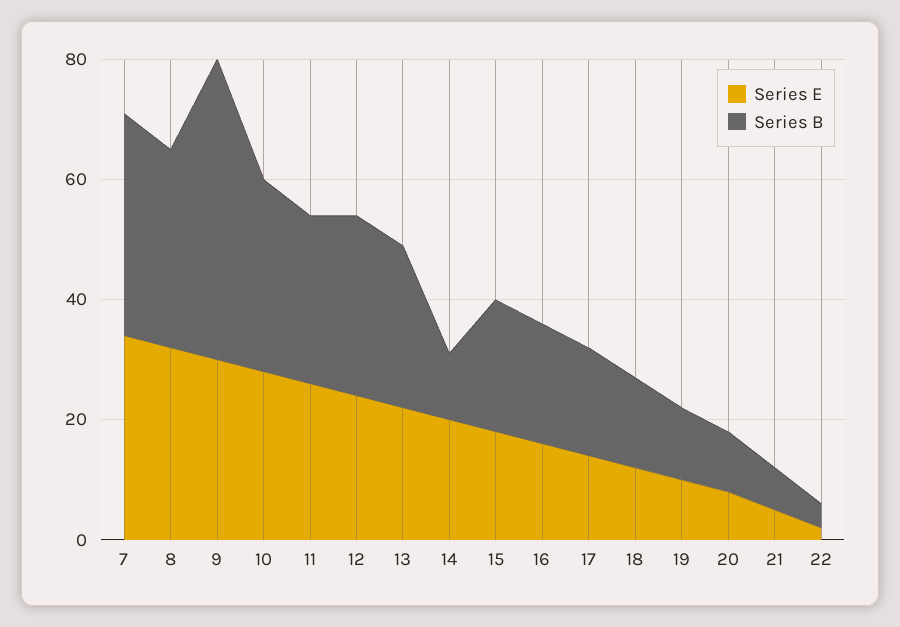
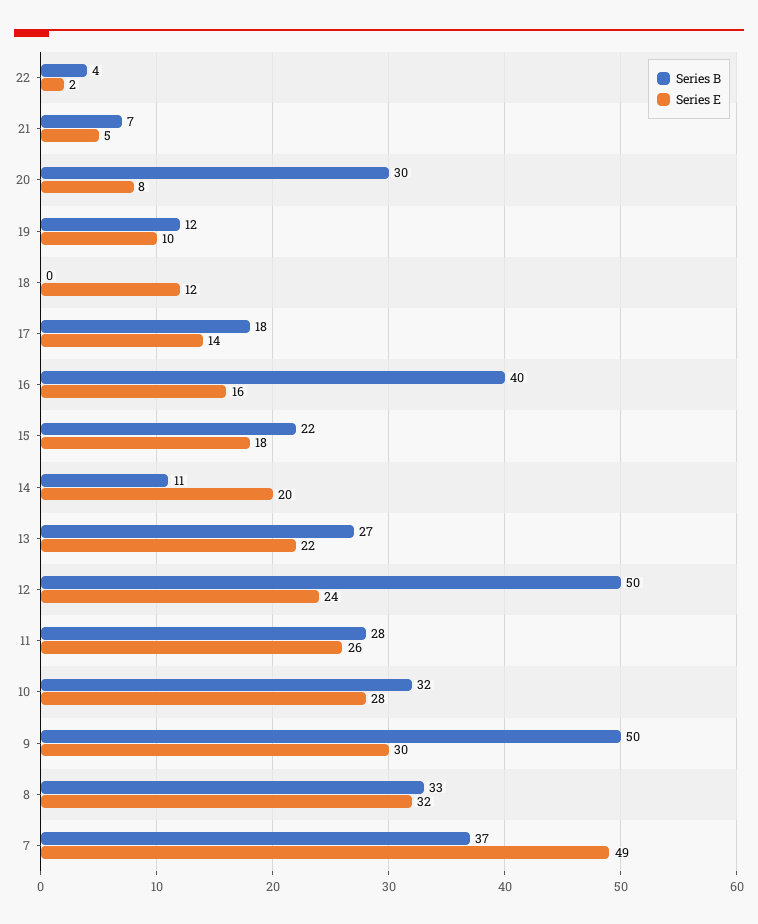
Series E, 7: 35 -> 49
Series B, 12: 30 -> 50
Series B, 16: 20 -> 40
Series B, 18: 15 -> 0
Series B, 20: 10 -> 30

